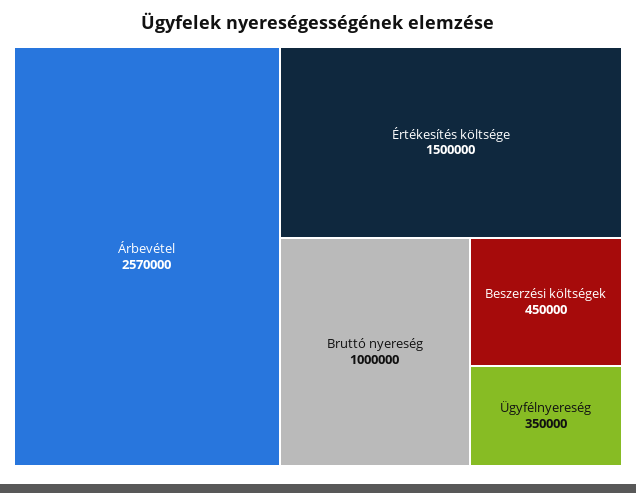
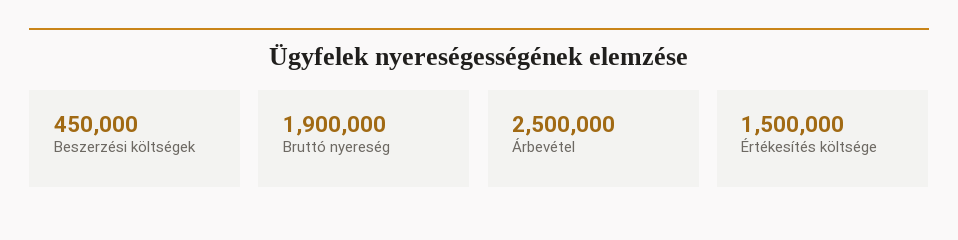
Árbevétel: 2570000 -> 2500000
Bruttó nyereség: 1000000 -> 1900000
Ügyfélnyereség: 350000 -> none

